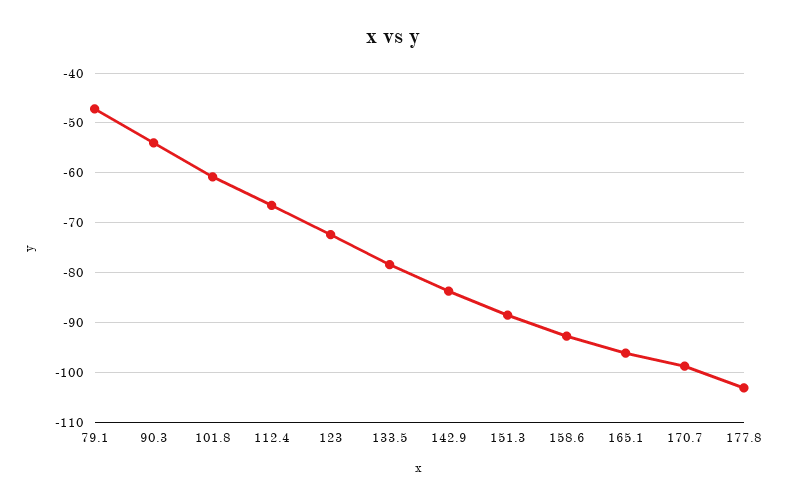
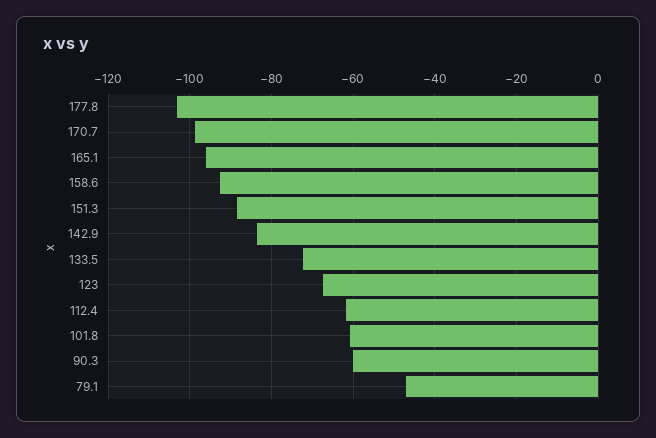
90.3: -54 -> -60
112.4: -66 -> -62
123: -72 -> -68
133.5: -78 -> -72

